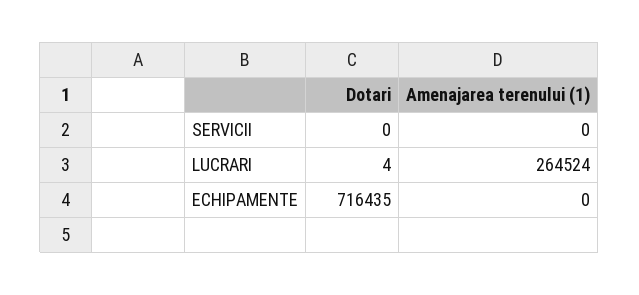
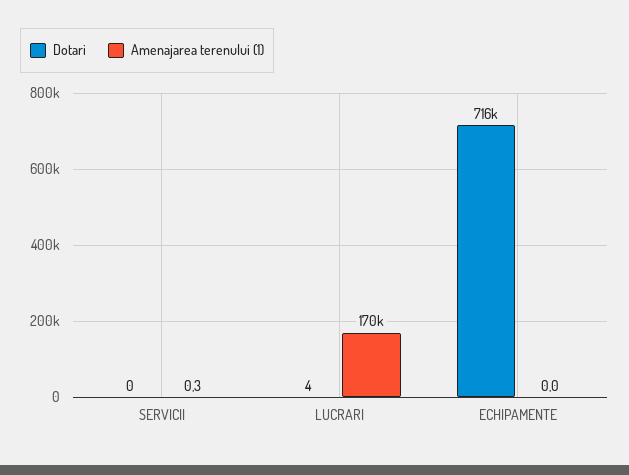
Amenajarea terenului (1), SERVICII: 0 -> 0.3
Amenajarea terenului (1), LUCRARI: 264524 -> 170000

